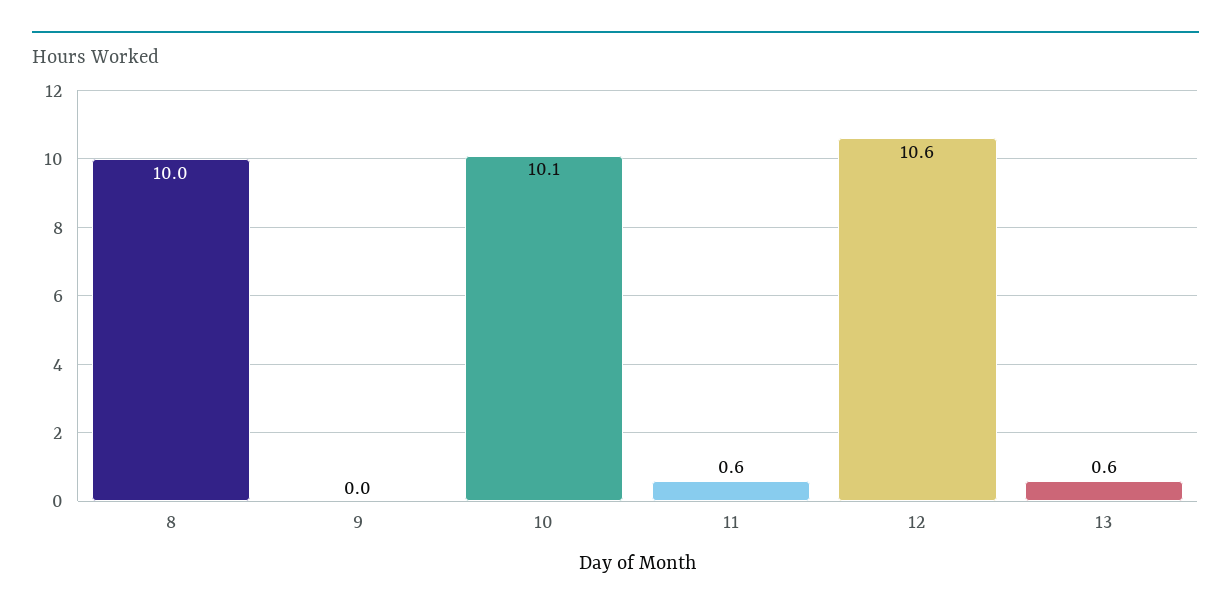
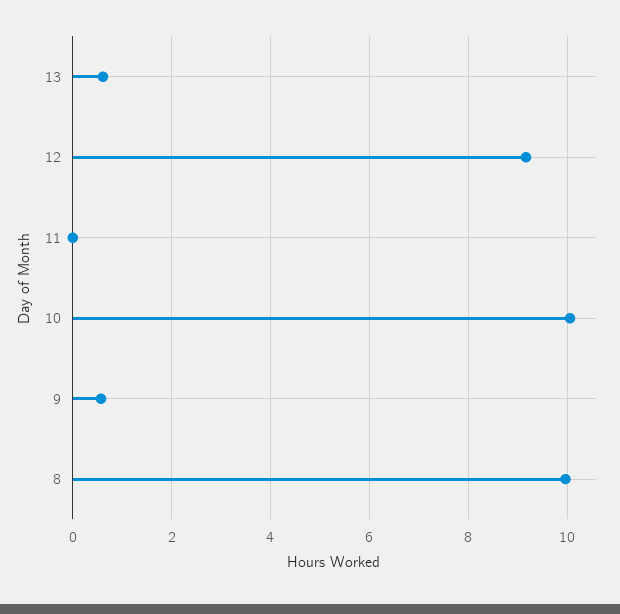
9: 0 -> 0.6
11: 0.6 -> 0
12: 10.6 -> 9.2

